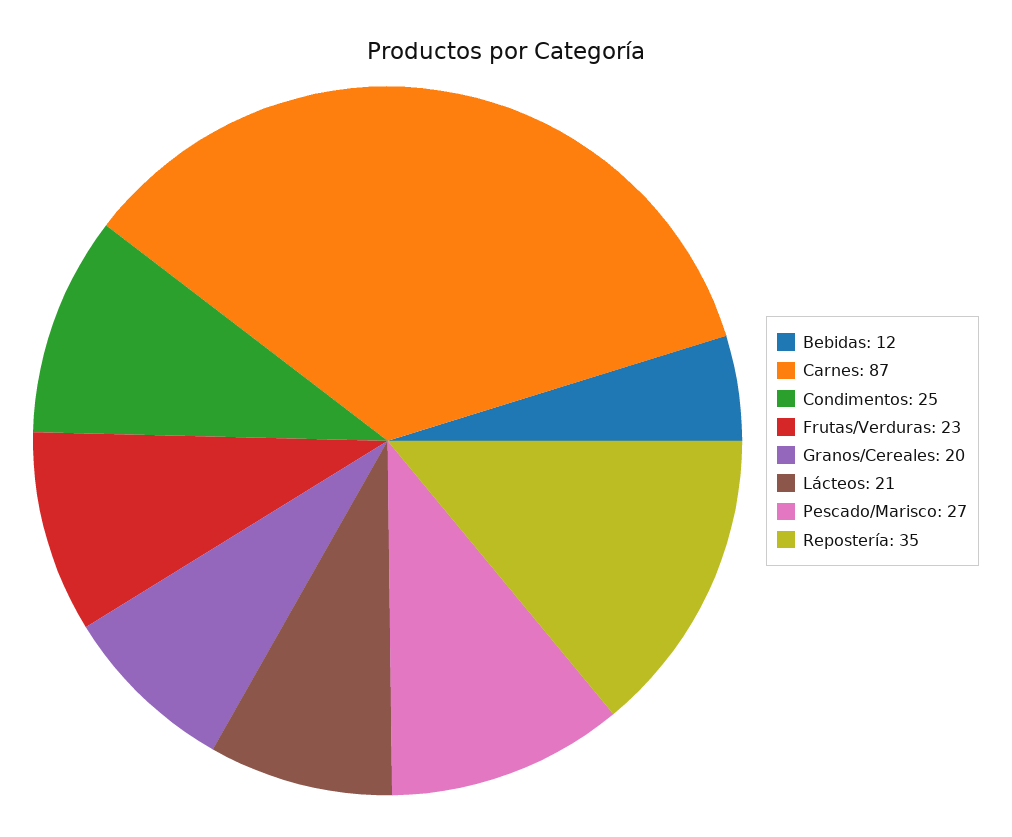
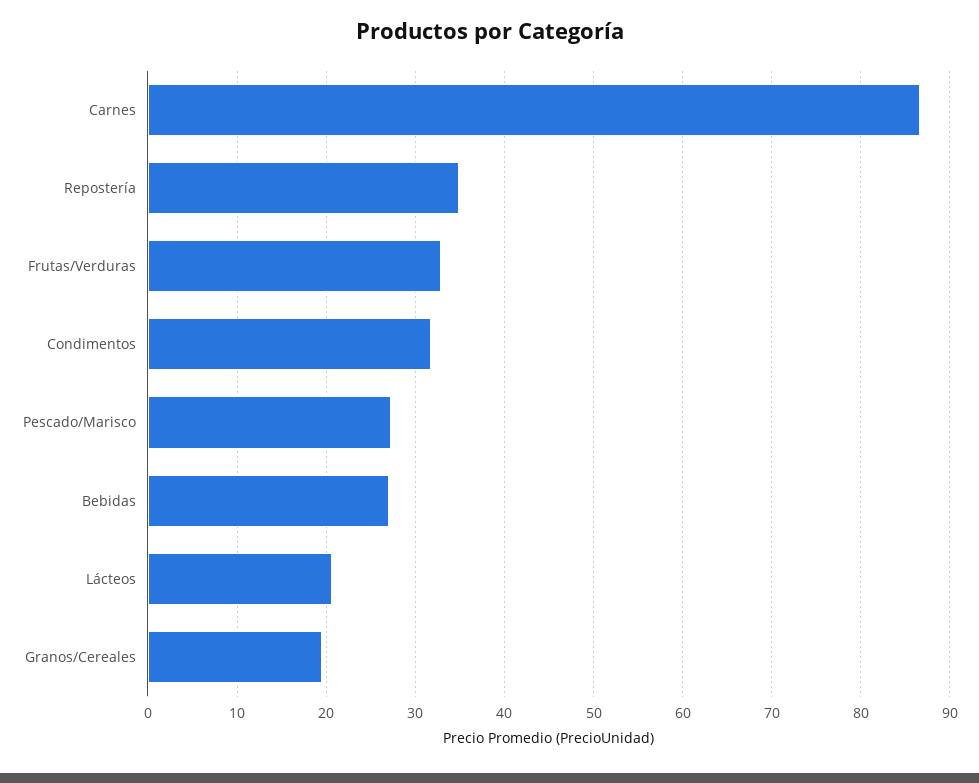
Bebidas: 12 -> 27
Condimentos: 25 -> 32
Frutas/Verduras: 23 -> 33

